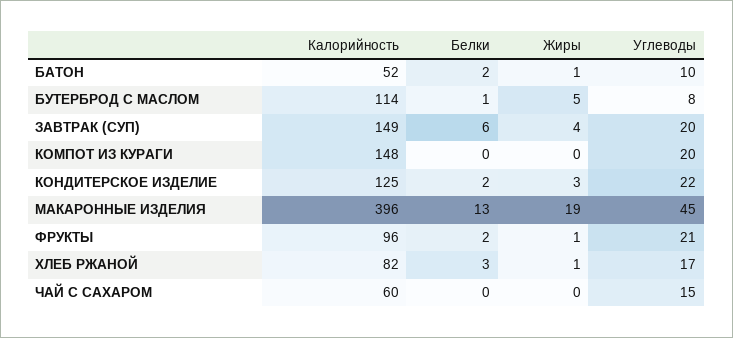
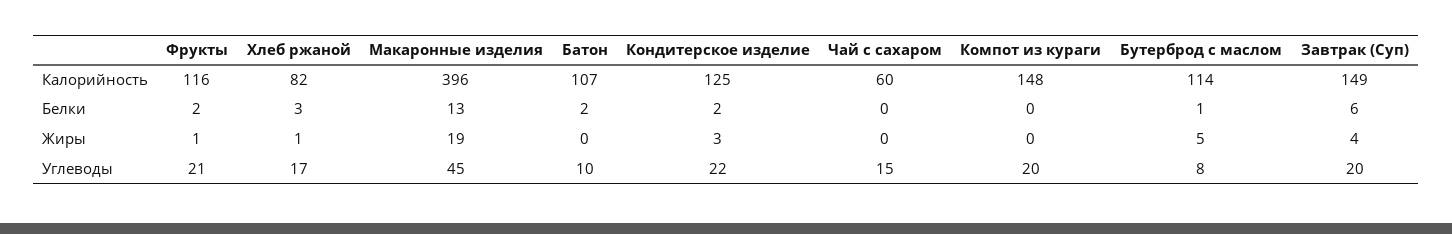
Калорийность, БАТОН: 52 -> 107
Жиры, БАТОН: 1 -> 0
Калорийность, ФРУКТЫ: 96 -> 116

